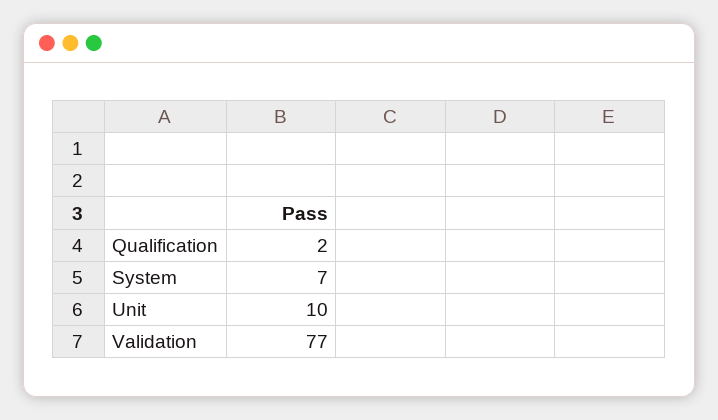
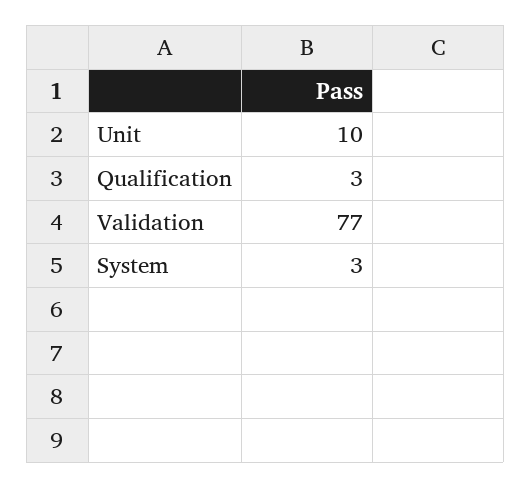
Qualification: 2 -> 3
System: 7 -> 3

